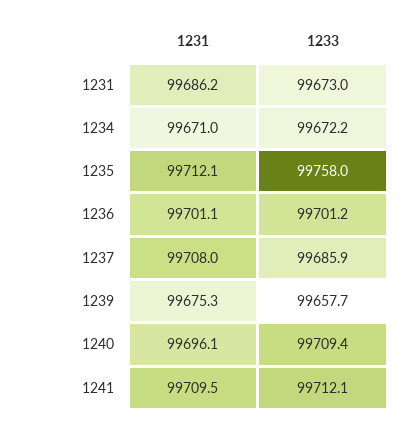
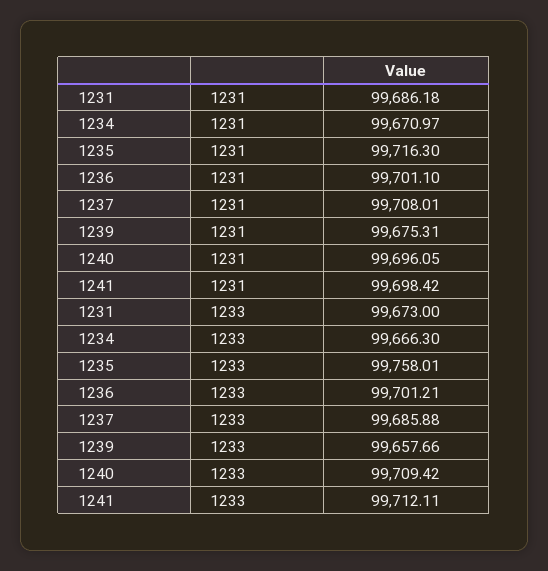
1233, 1234: 99672.2 -> 99666.3
1231, 1235: 99712.1 -> 99716.3
1231, 1241: 99709.5 -> 99698.42

